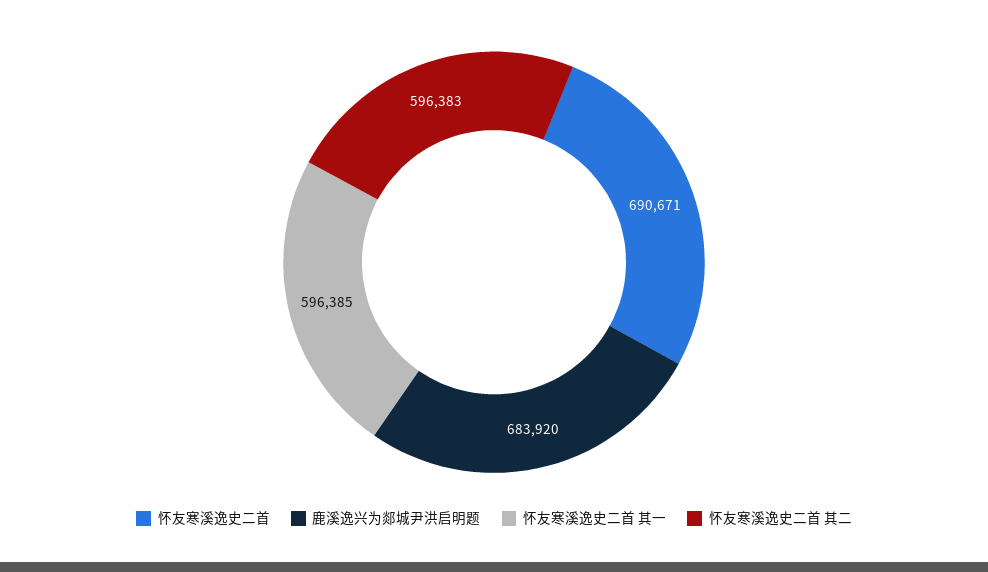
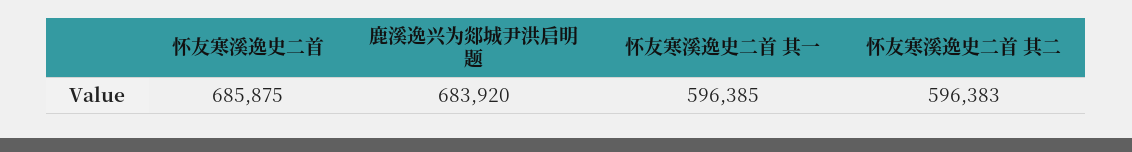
怀友寒溪逸史二首: 690671 -> 685875

